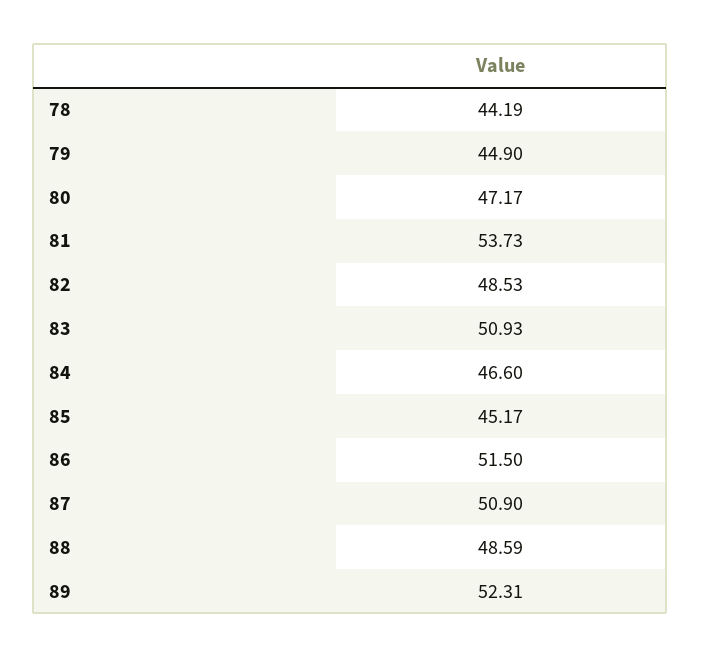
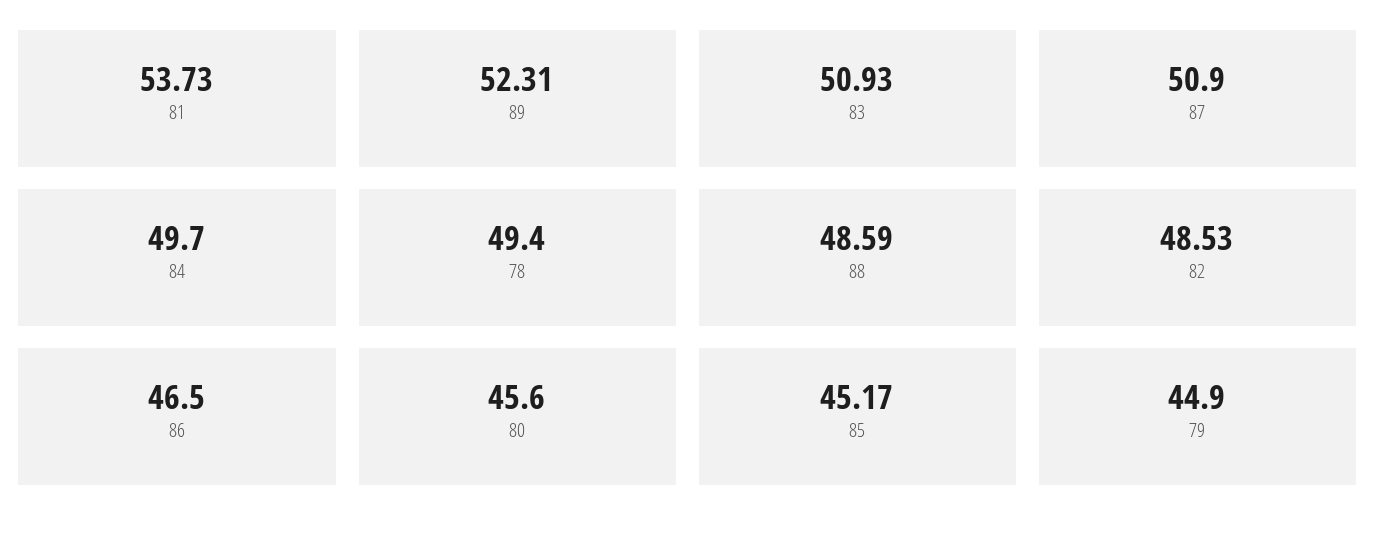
78: 44.19 -> 49.4
80: 47.17 -> 45.6
84: 46.6 -> 49.7
86: 51.5 -> 46.5

